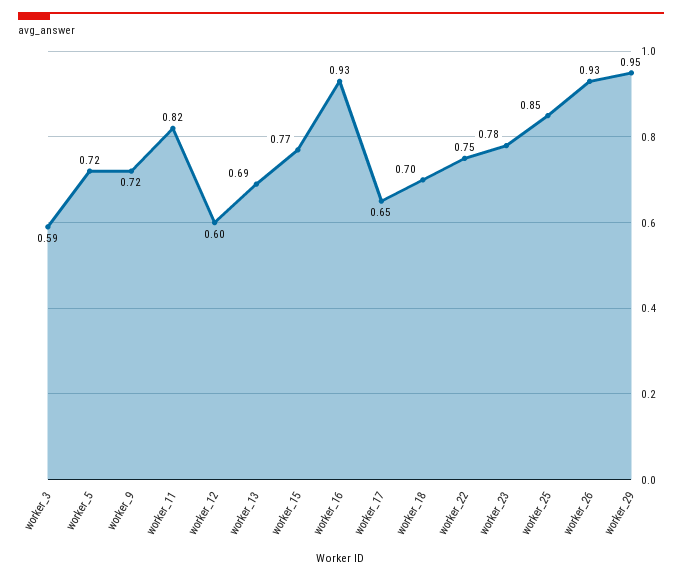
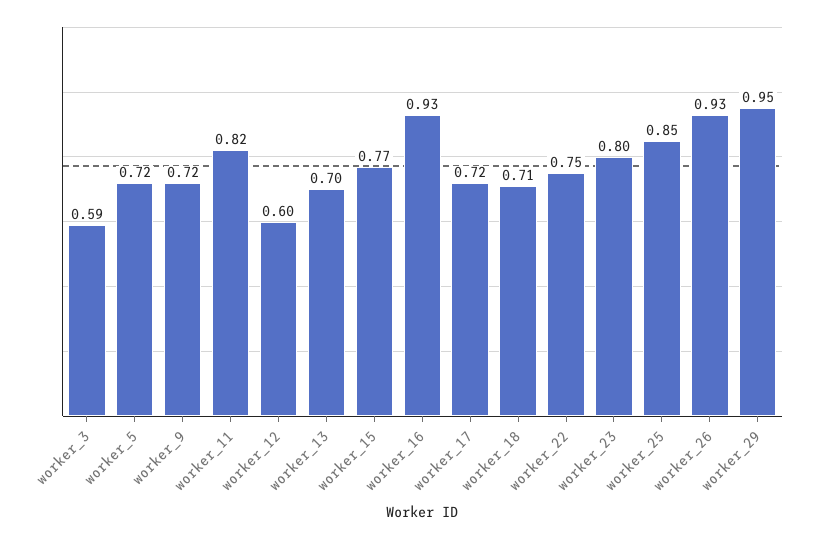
worker_13: 0.69 -> 0.7
worker_17: 0.65 -> 0.72
worker_18: 0.7 -> 0.71
worker_23: 0.78 -> 0.8

